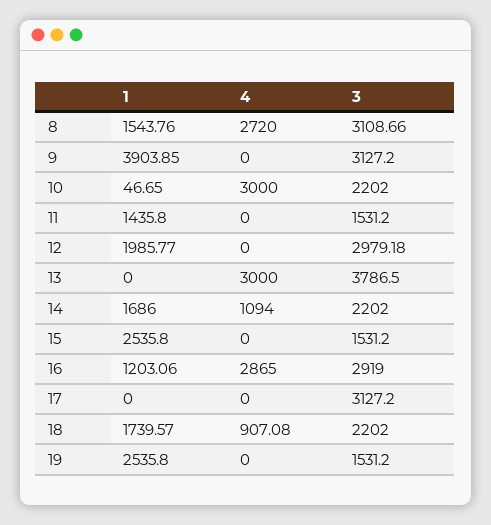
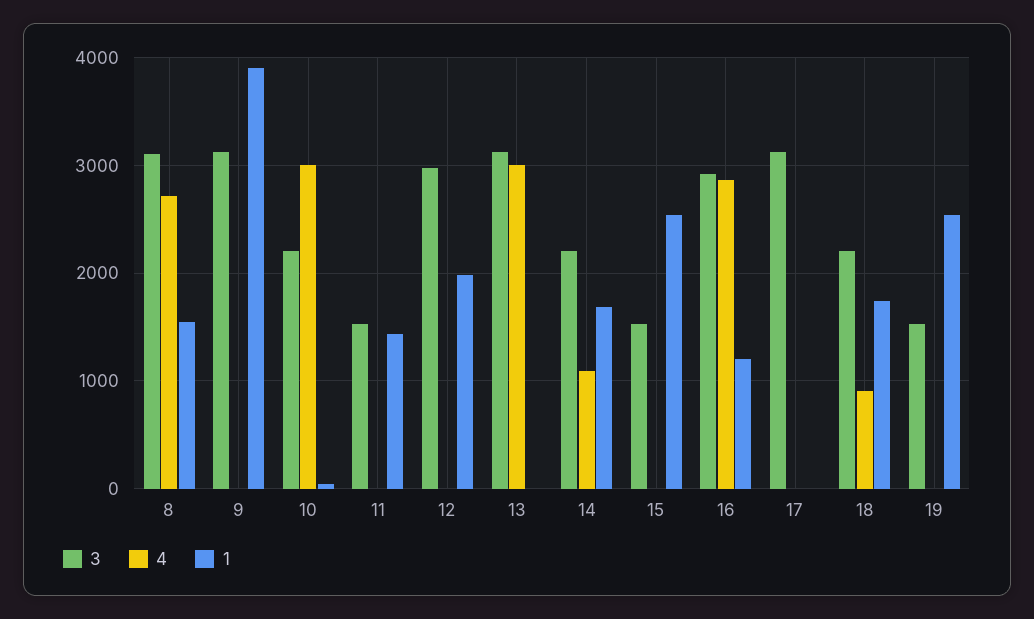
3, 13: 3786.5 -> 3100

